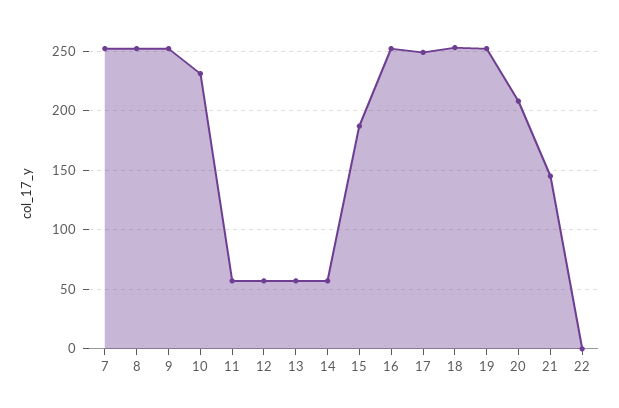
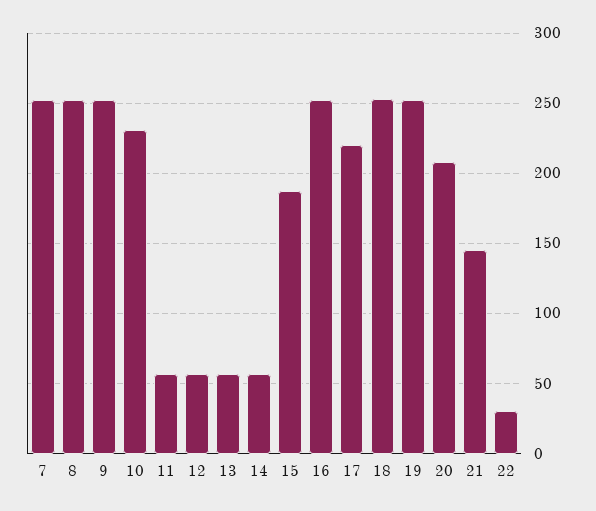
17: 250 -> 220
22: 0 -> 30

